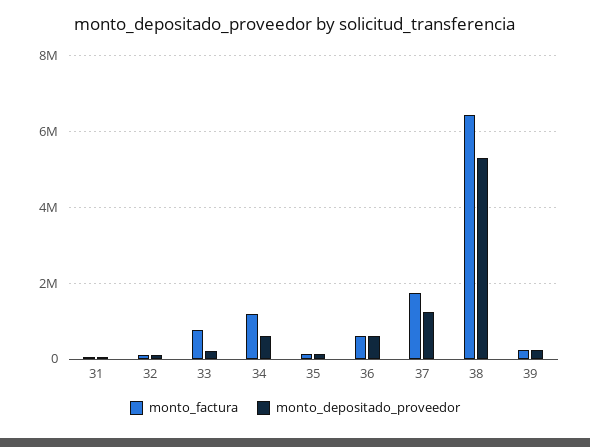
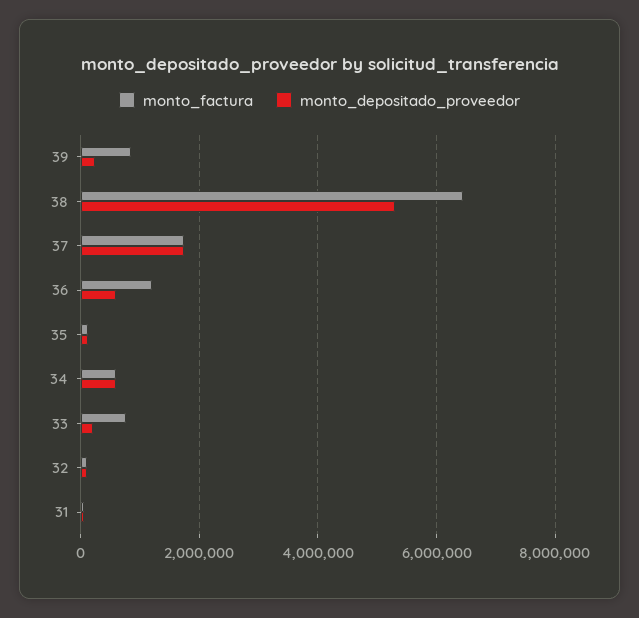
monto_factura, 34: 1200000 -> 600000
monto_factura, 36: 600000 -> 1200000
monto_depositado_proveedor, 37: 1200000 -> 1800000
monto_factura, 39: 200000 -> 800000

